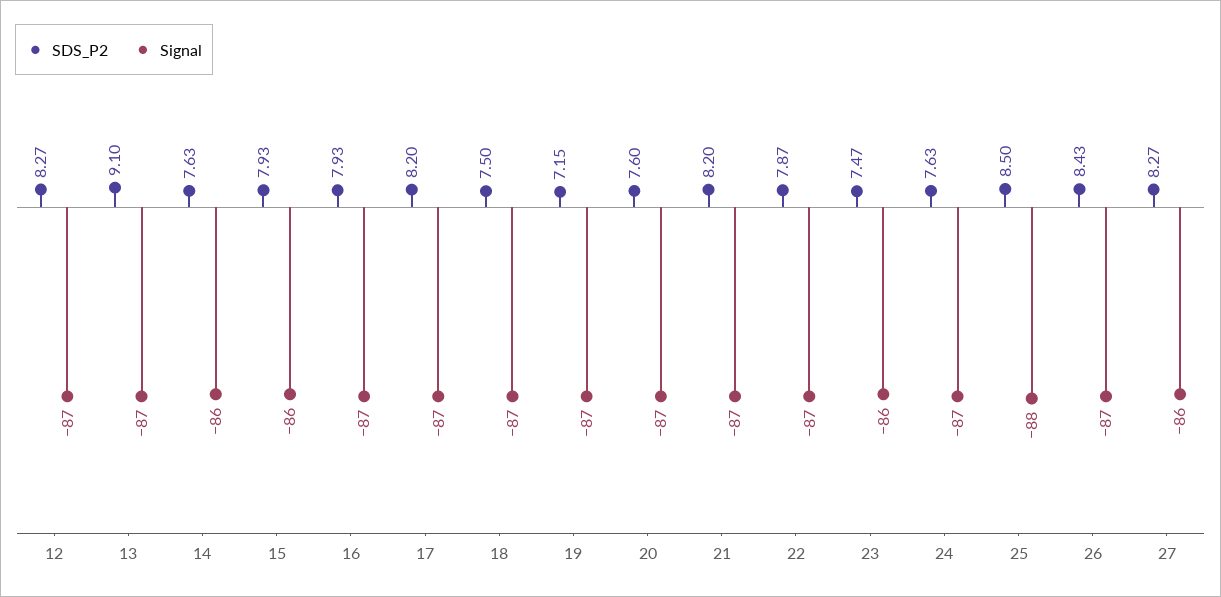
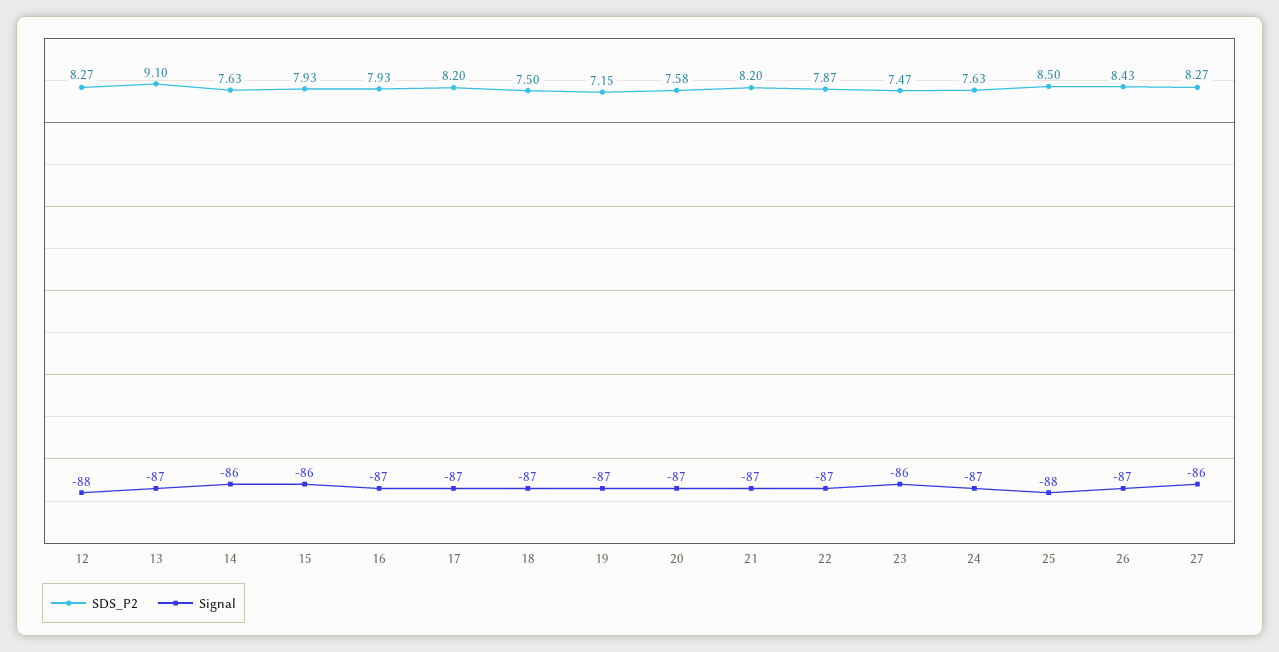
Signal, 12: -87 -> -88
SDS_P2, 20: 7.6 -> 7.58

